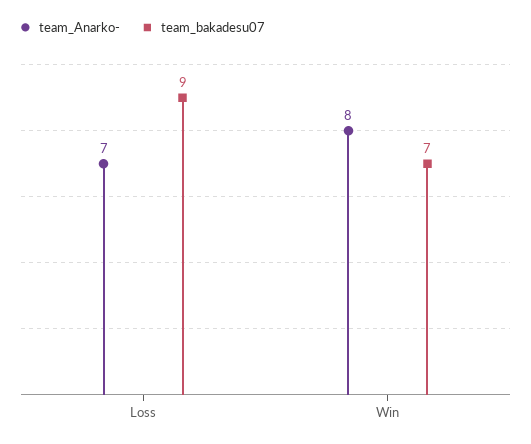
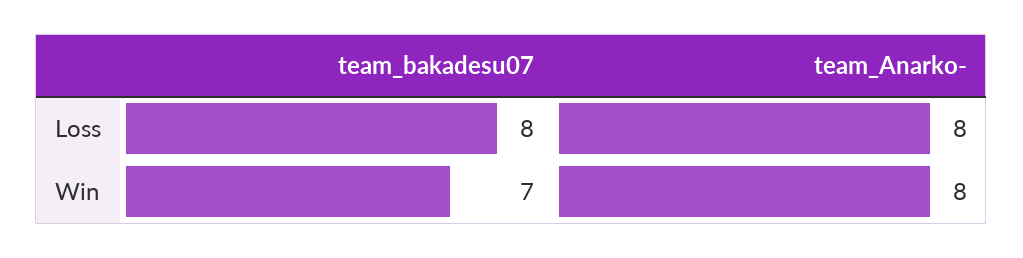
team_Anarko-, Loss: 7 -> 8
team_bakadesu07, Loss: 9 -> 8

